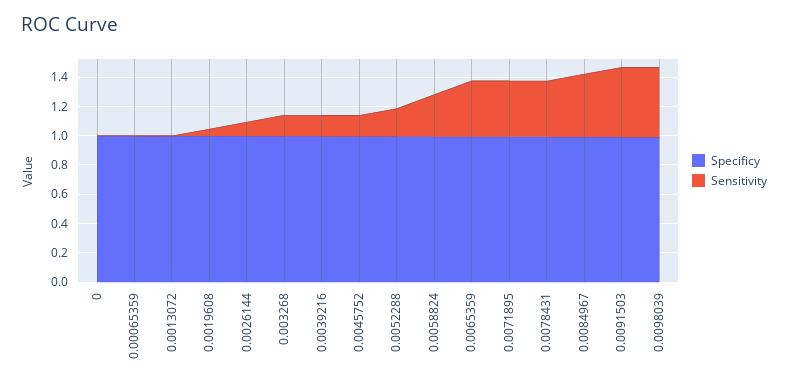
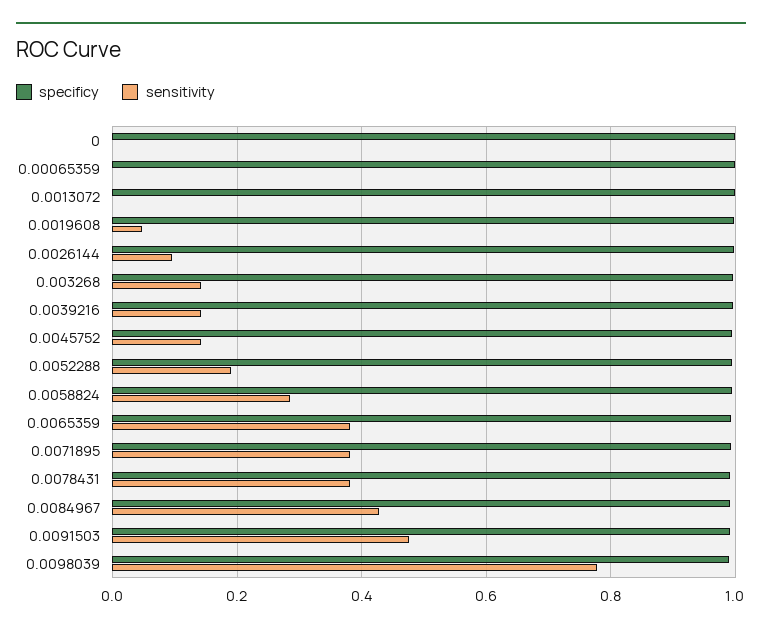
Sensitivity, 0.0098039: 0.5 -> 0.78

